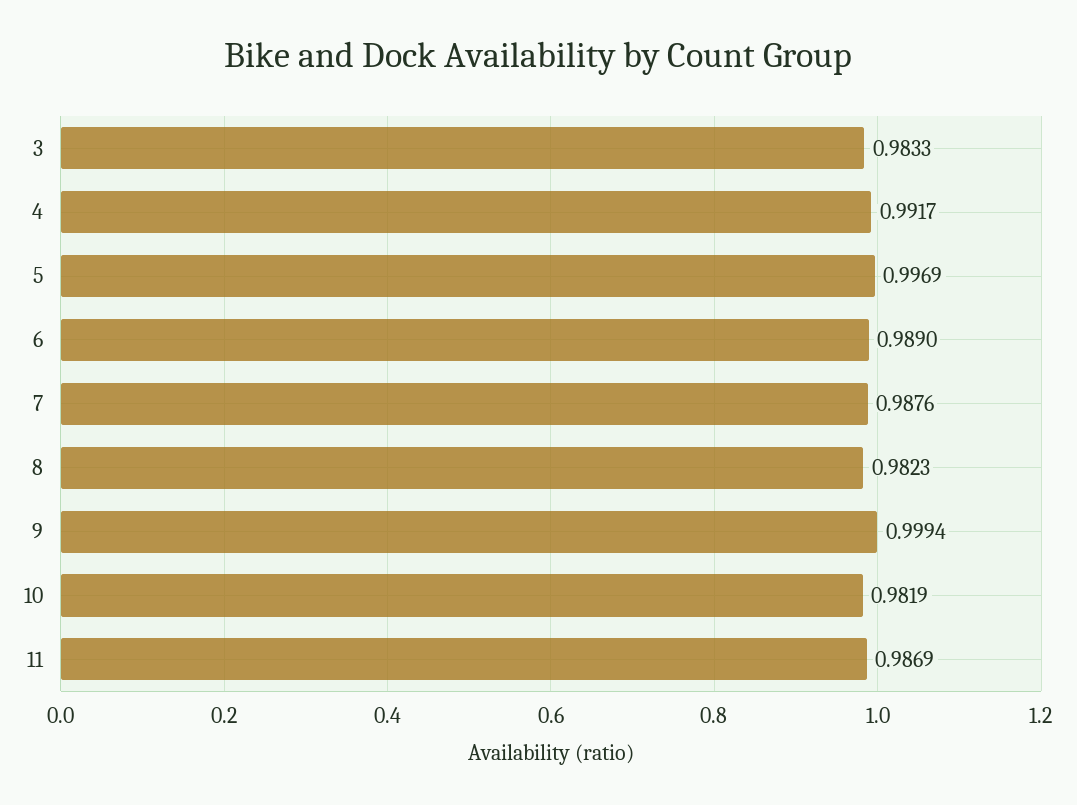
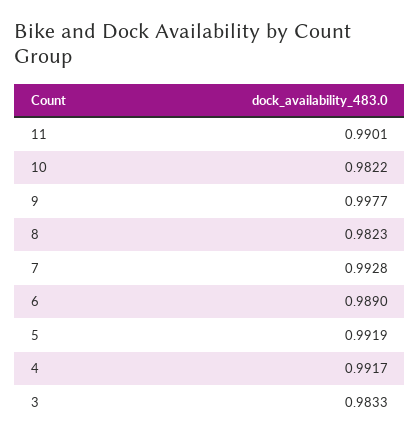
5: 0.9969 -> 0.9919
7: 0.9876 -> 0.9928
9: 0.9994 -> 0.9977
10: 0.9819 -> 0.9822
11: 0.9869 -> 0.9901

